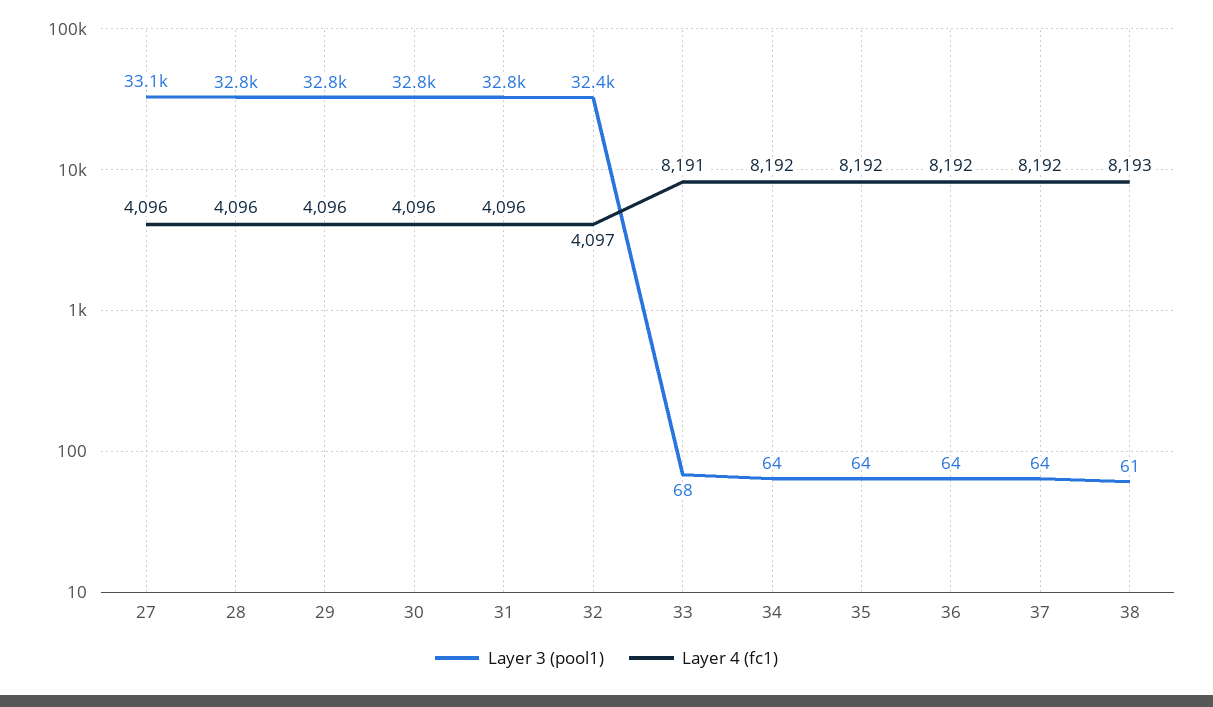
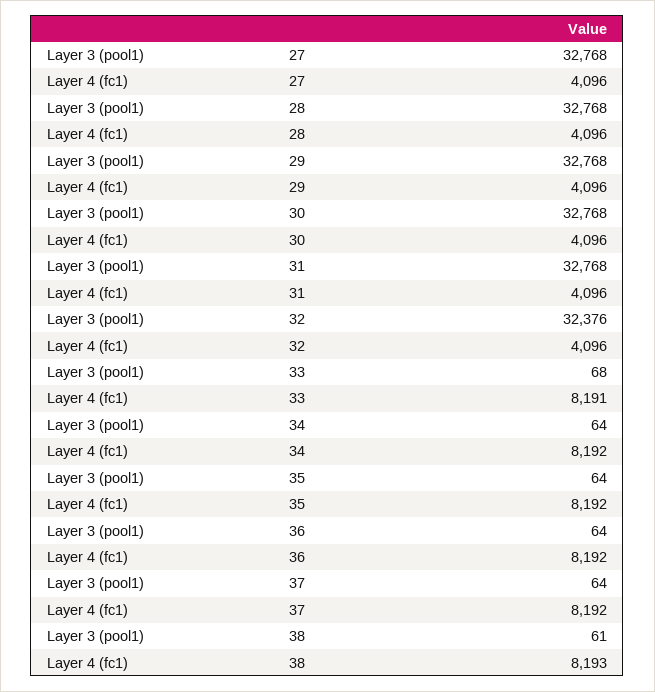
Layer 3 (pool1), 27: 33100 -> 32768
Layer 4 (fc1), 32: 4097 -> 4096

